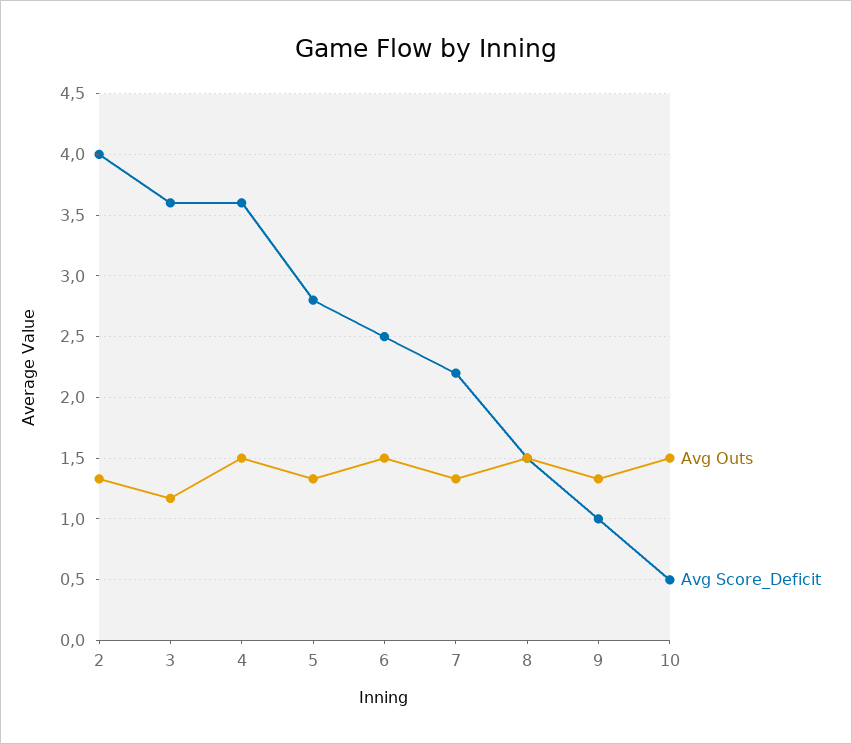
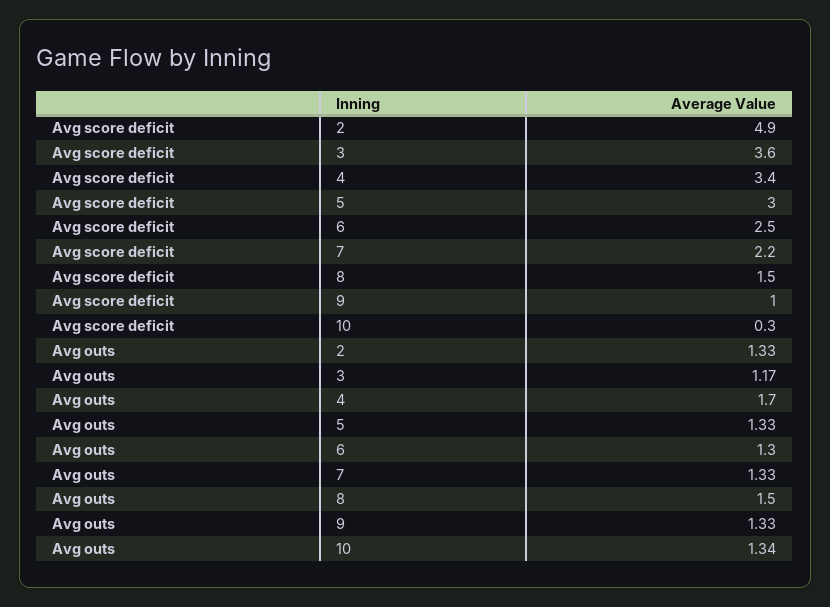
Avg Score_Deficit, 2: 4 -> 4.9
Avg Outs, 4: 1.5 -> 1.7
Avg Score_Deficit, 4: 3.6 -> 3.4
Avg Score_Deficit, 5: 2.8 -> 3
Avg Outs, 6: 1.5 -> 1.3
Avg Outs, 10: 1.5 -> 1.34
Avg Score_Deficit, 10: 0.5 -> 0.3

